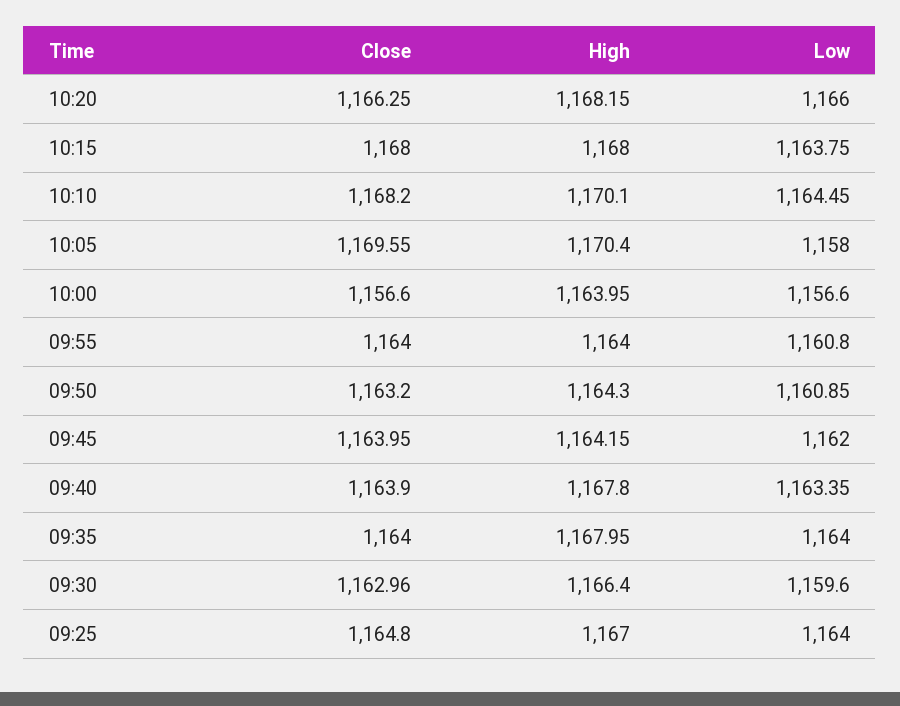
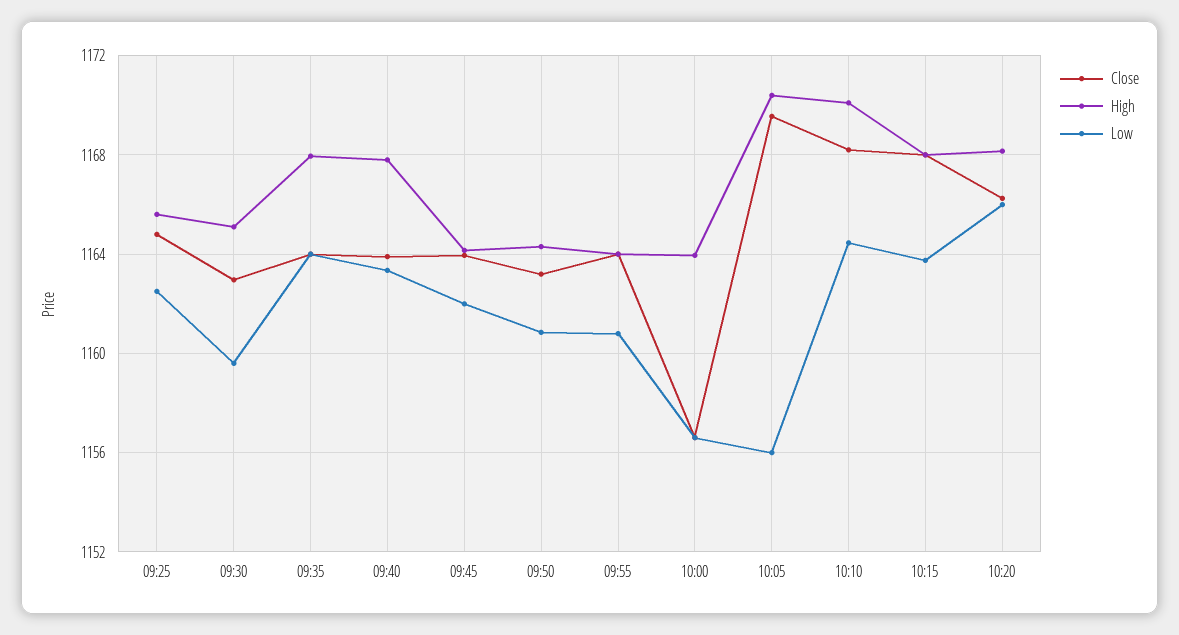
Low, 10:05: 1158 -> 1156
High, 09:30: 1166.4 -> 1165
High, 09:25: 1167 -> 1165.5
Low, 09:25: 1164 -> 1162.5

